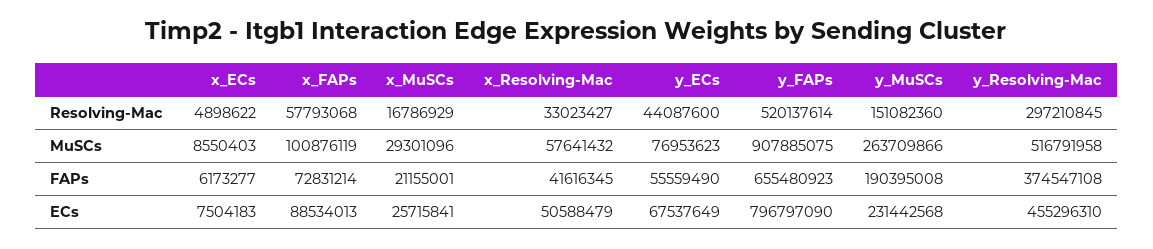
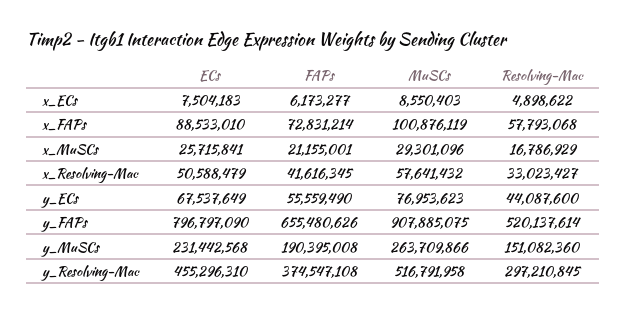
y_FAPs, FAPs: 655480923 -> 655480626
x_FAPs, ECs: 88534013 -> 88533010

